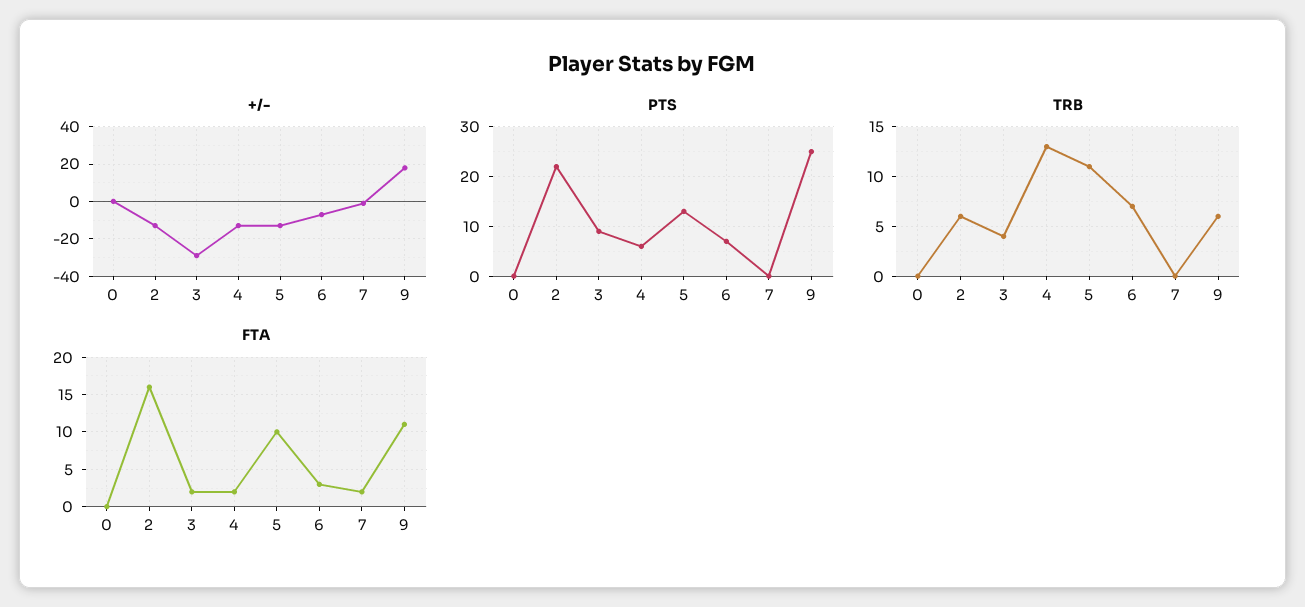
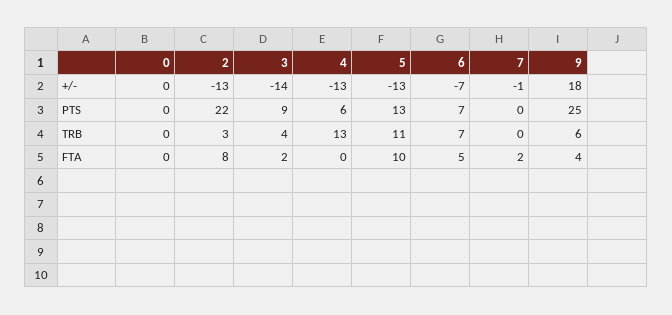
+/-, 3: -30 -> -14
TRB, 2: 6 -> 3
FTA, 2: 16 -> 8
FTA, 4: 2 -> 0
FTA, 6: 3 -> 5
FTA, 9: 11 -> 4

